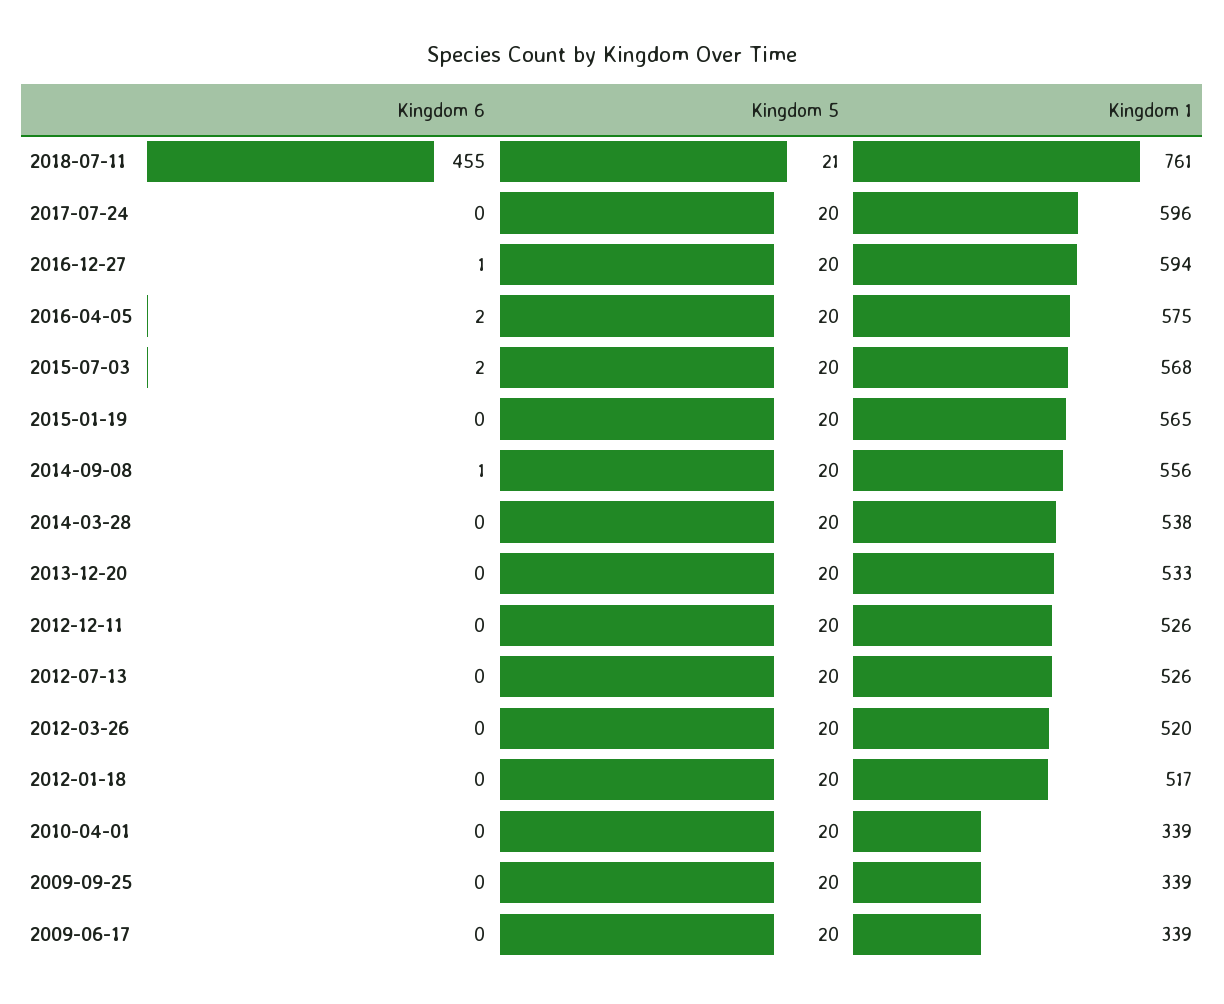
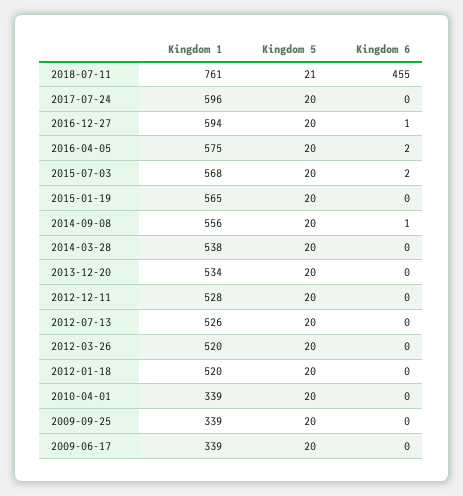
Kingdom 1, 2013-12-20: 533 -> 534
Kingdom 1, 2012-12-11: 526 -> 528
Kingdom 1, 2012-01-18: 517 -> 520

